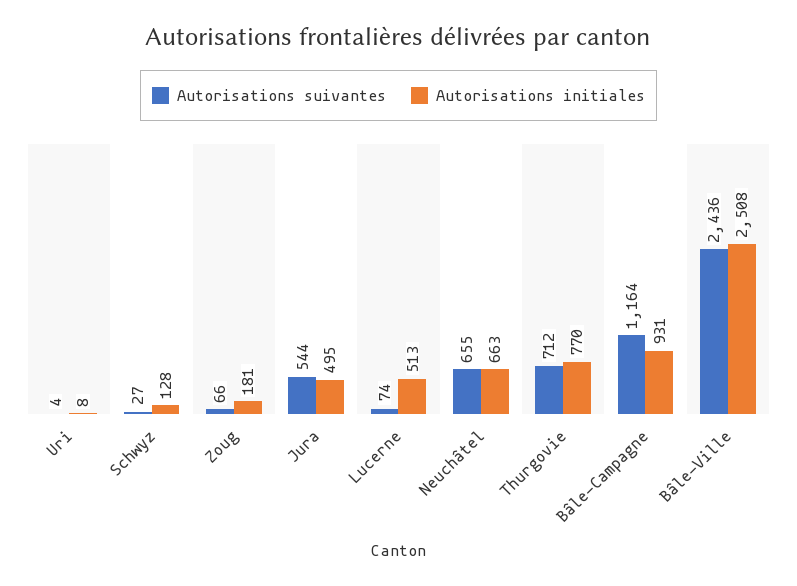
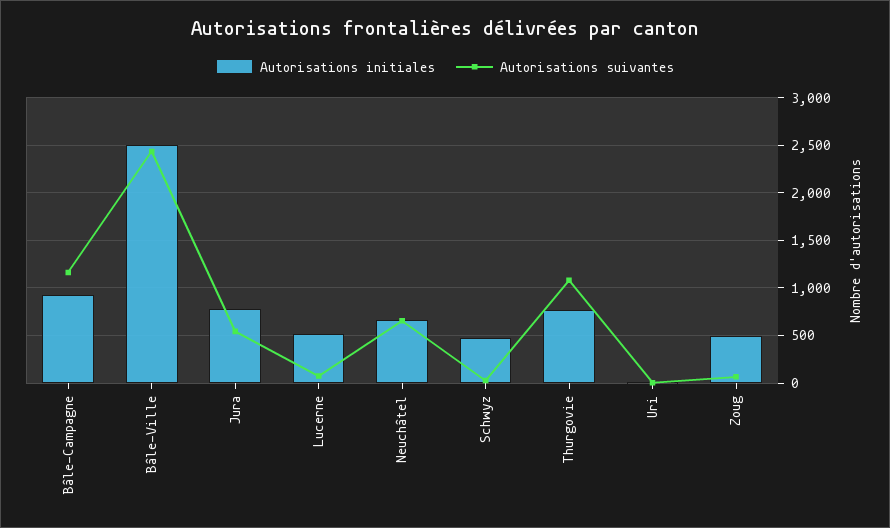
Autorisations initiales, Schwyz: 128 -> 500
Autorisations initiales, Zoug: 181 -> 500
Autorisations initiales, Jura: 495 -> 800
Autorisations suivantes, Thurgovie: 712 -> 1100

